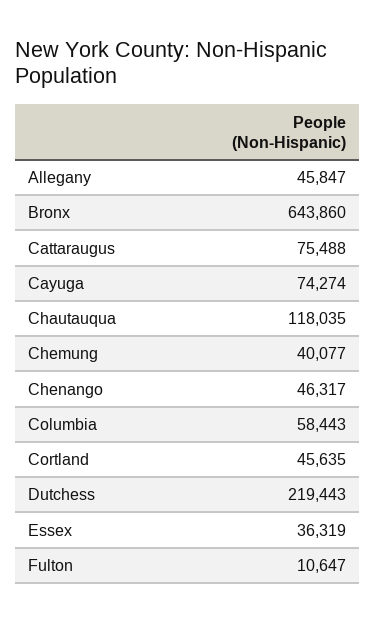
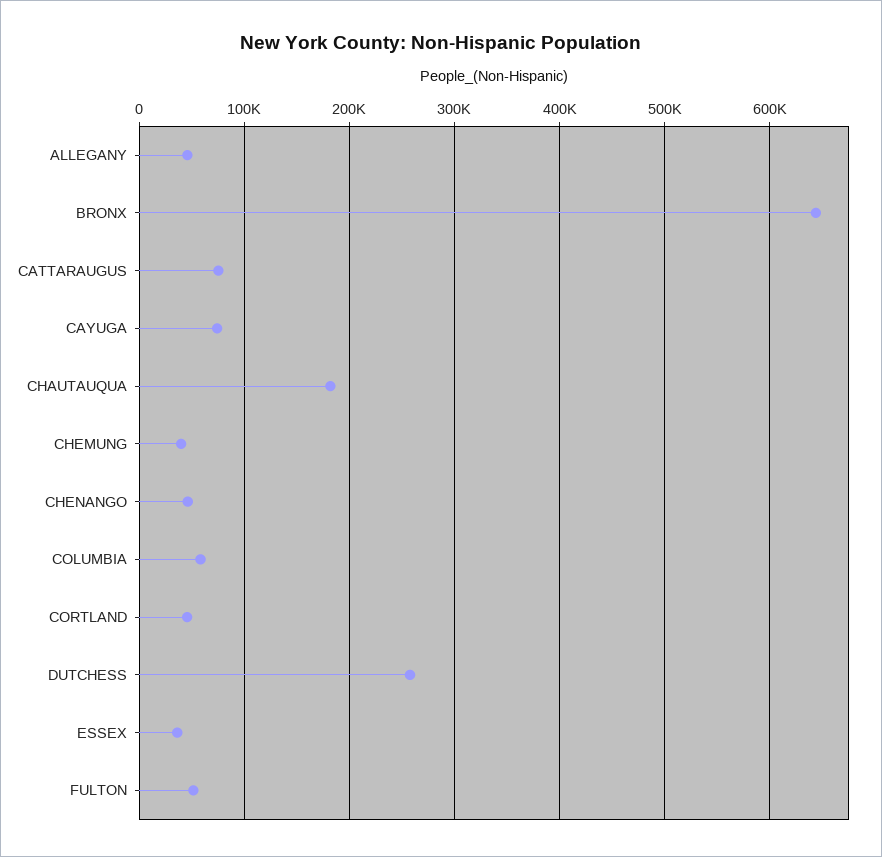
Chautauqua: 118035 -> 180000
Dutchess: 219443 -> 260000
Fulton: 10647 -> 50000

